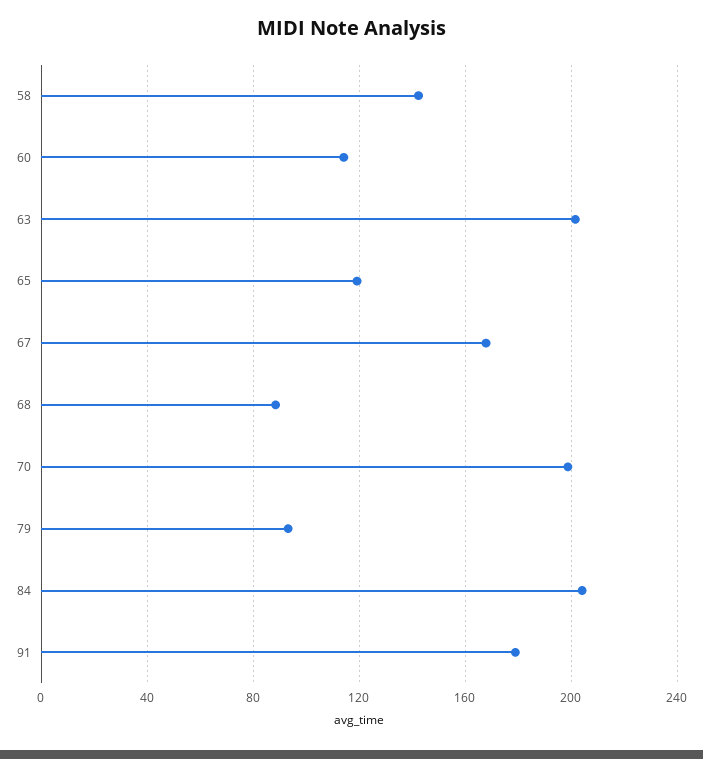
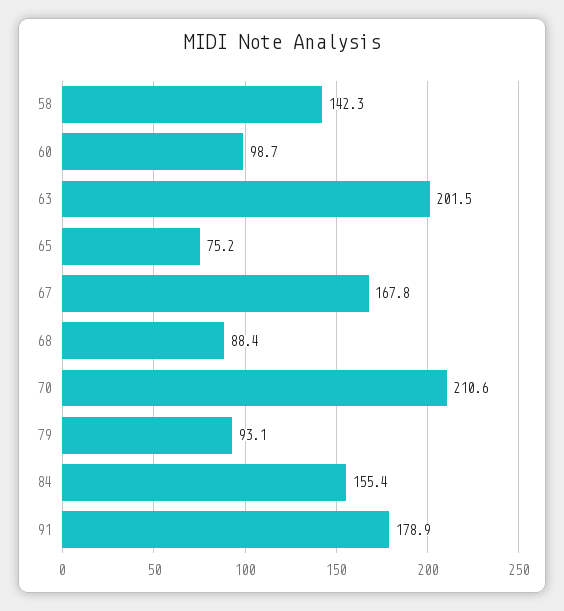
60: 115 -> 98.7
65: 120 -> 75.2
70: 200 -> 210.6
84: 205 -> 155.4

